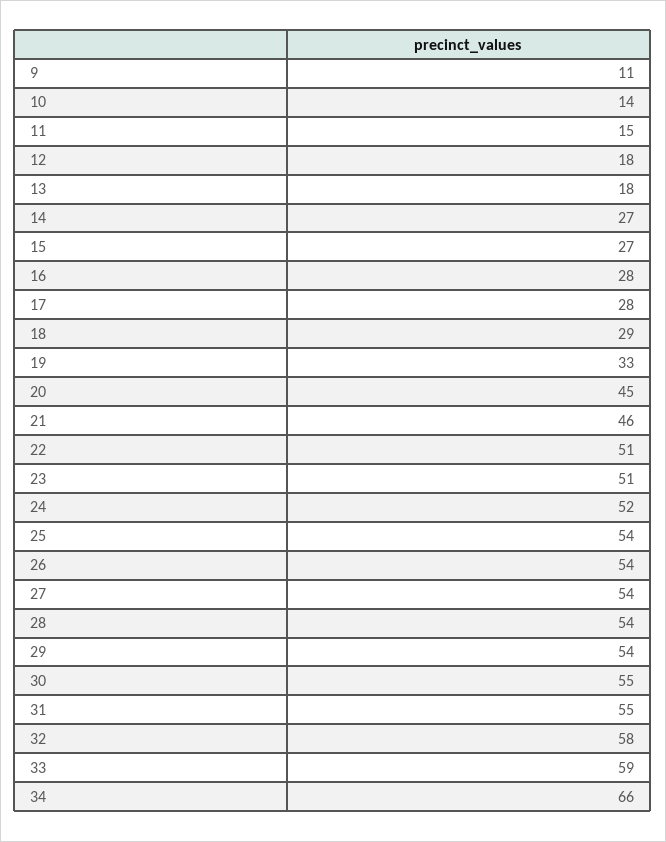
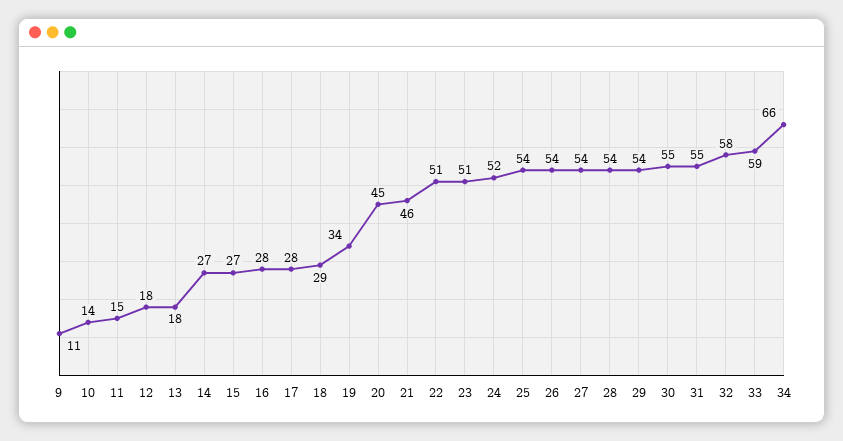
19: 33 -> 34

